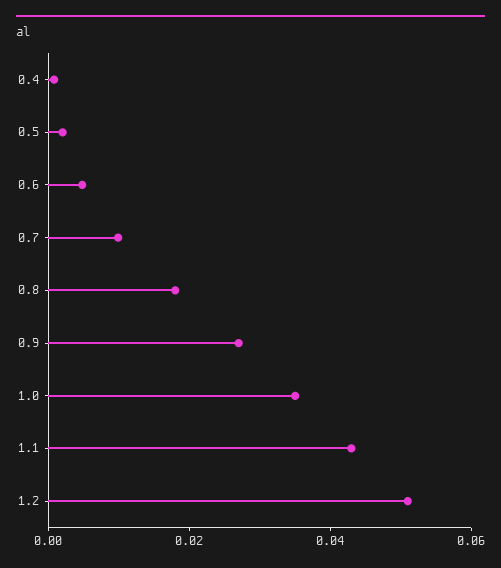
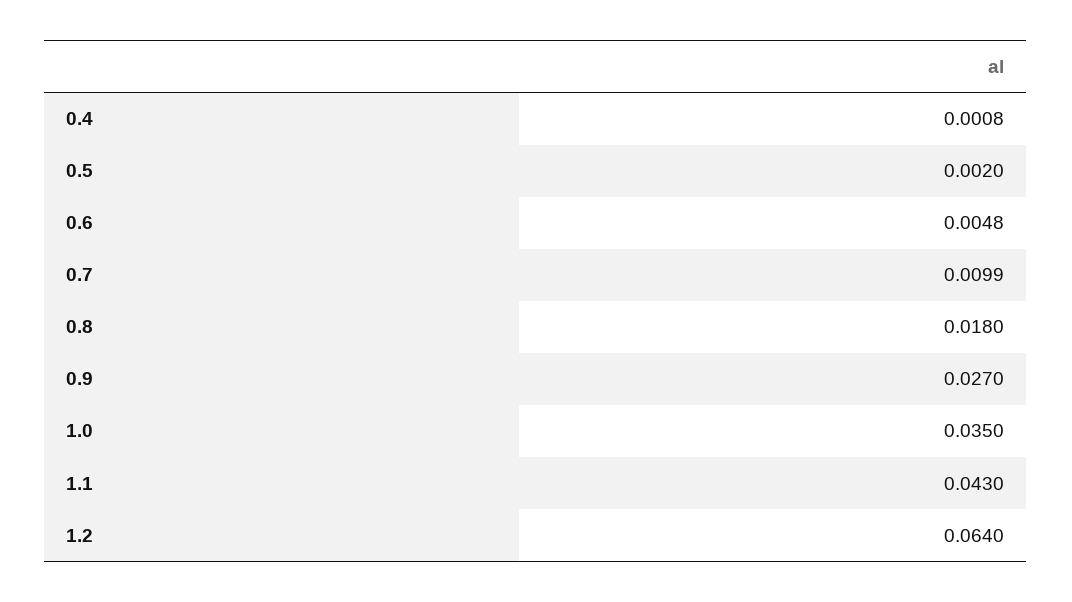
1.2: 0.05 -> 0.064

